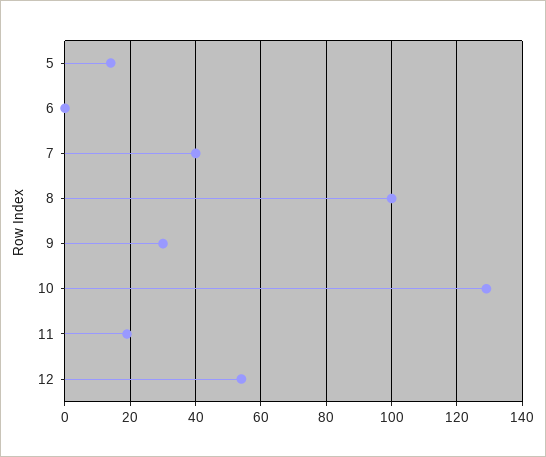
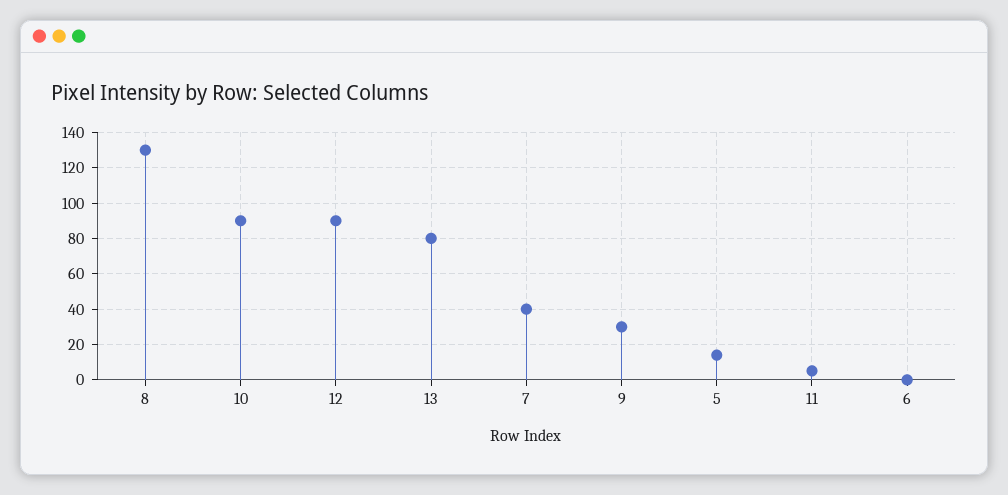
8: 100 -> 130
10: 130 -> 90
11: 20 -> 5
12: 55 -> 90
13: none -> 80

